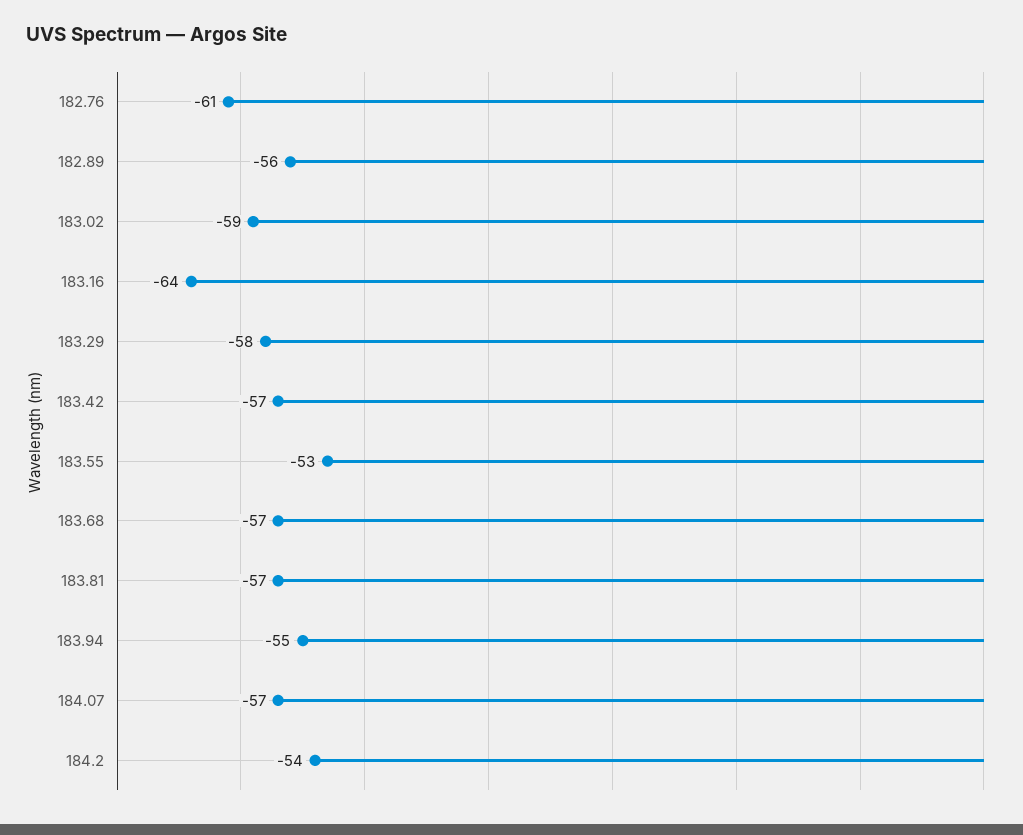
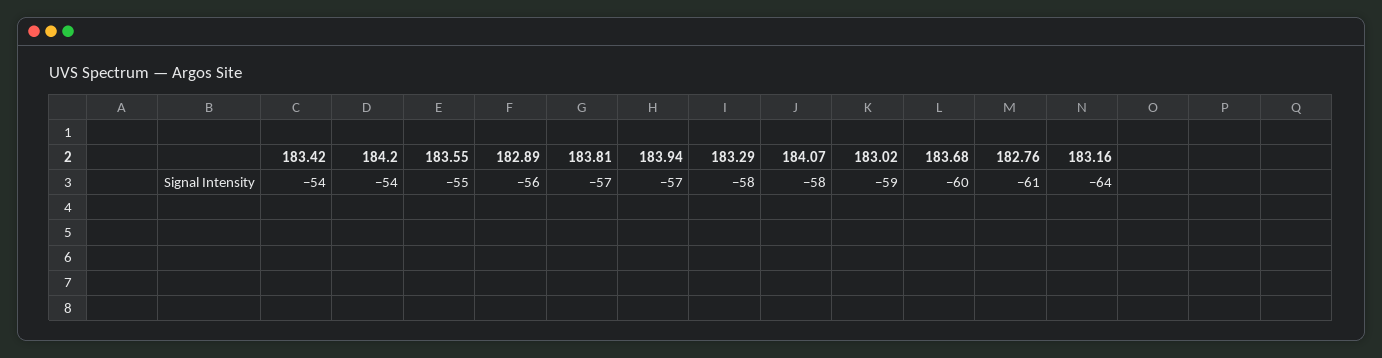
183.42: -57 -> -54
183.55: -53 -> -55
183.68: -57 -> -60
183.94: -55 -> -57
184.07: -57 -> -58

